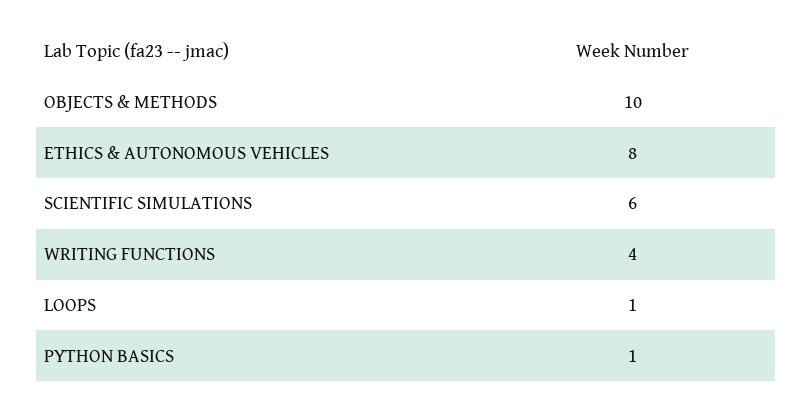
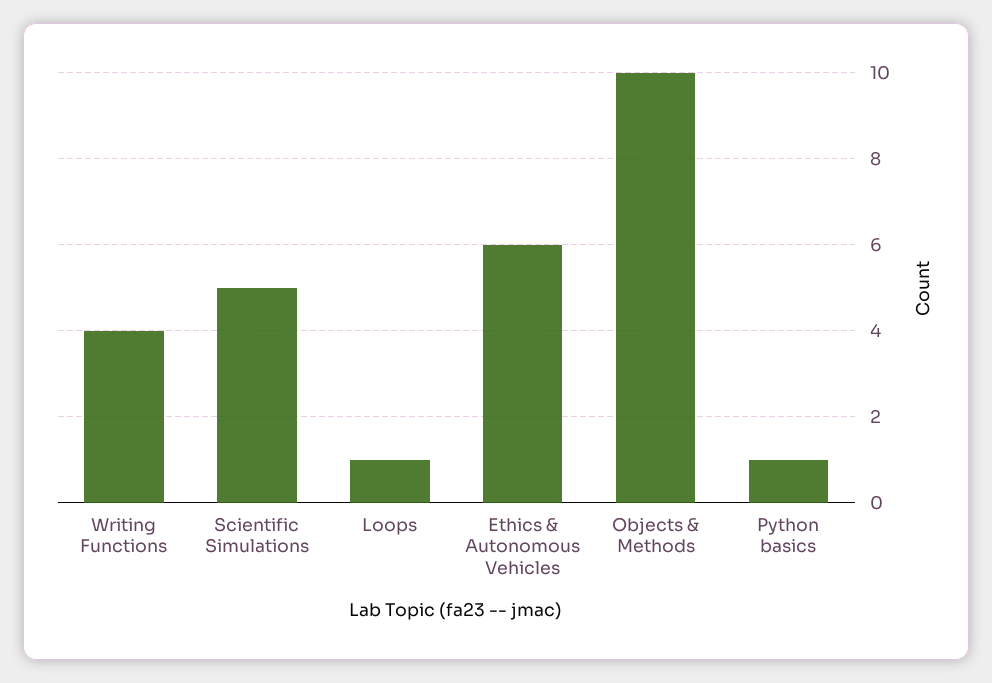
ETHICS & AUTONOMOUS VEHICLES: 8 -> 6
SCIENTIFIC SIMULATIONS: 6 -> 5

